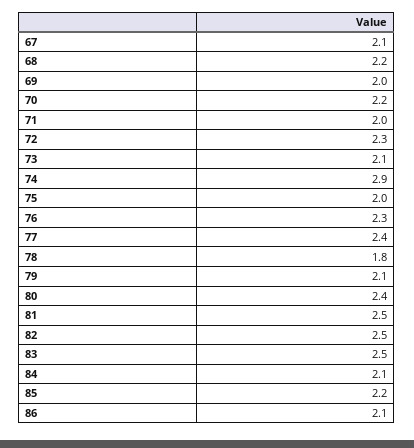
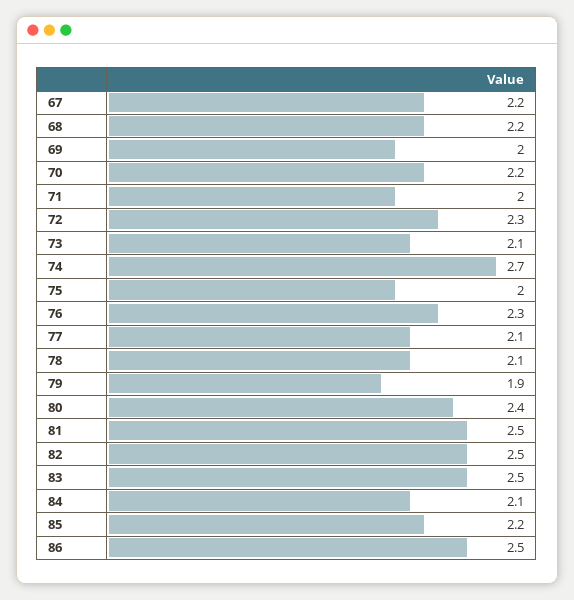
67: 2.1 -> 2.2
74: 2.9 -> 2.7
77: 2.4 -> 2.1
78: 1.8 -> 2.1
79: 2.1 -> 1.9
86: 2.1 -> 2.5

